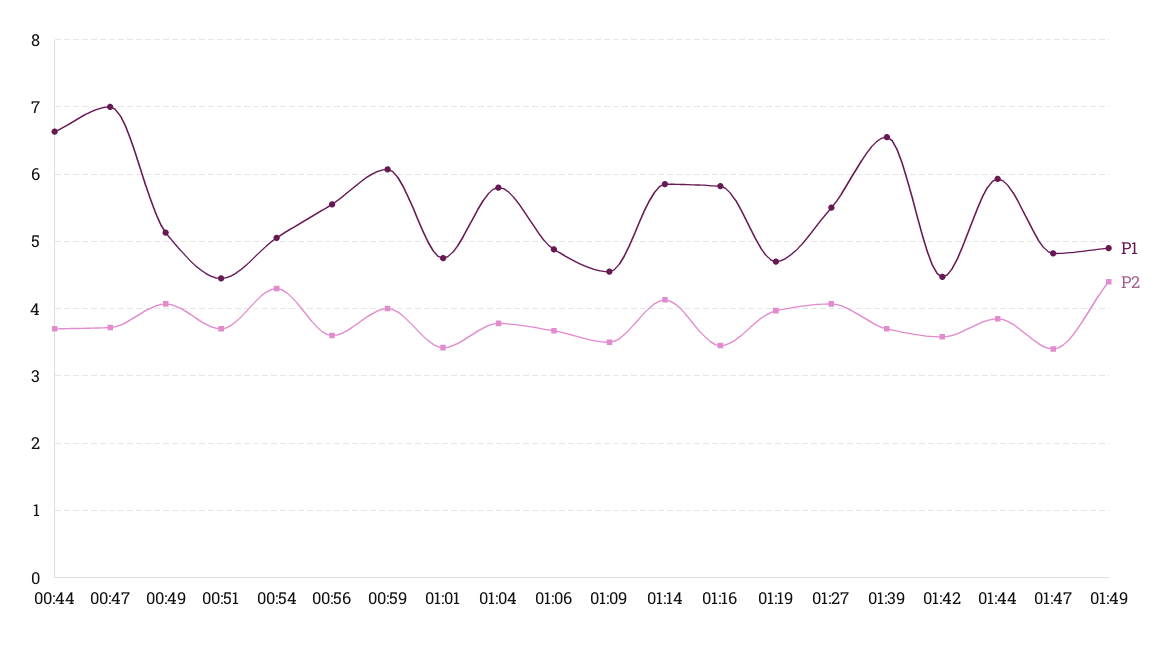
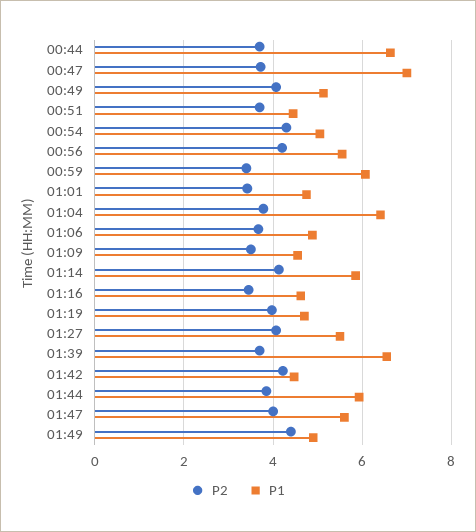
P2, 00:56: 3.6 -> 4.2
P2, 00:59: 4 -> 3.4
P1, 01:04: 5.8 -> 6.4
P1, 01:16: 5.8 -> 4.6
P2, 01:42: 3.6 -> 4.2
P1, 01:47: 4.8 -> 5.6
P2, 01:47: 3.4 -> 4

